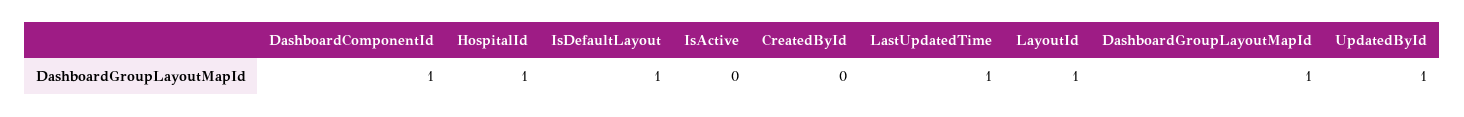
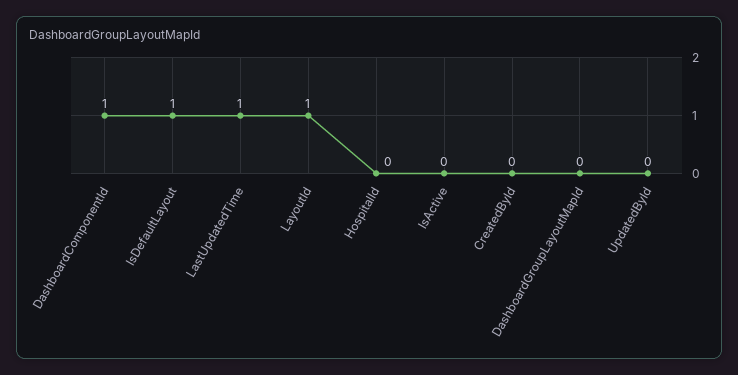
HospitalId: 1 -> 0
DashboardGroupLayoutMapId: 1 -> 0
UpdatedById: 1 -> 0

